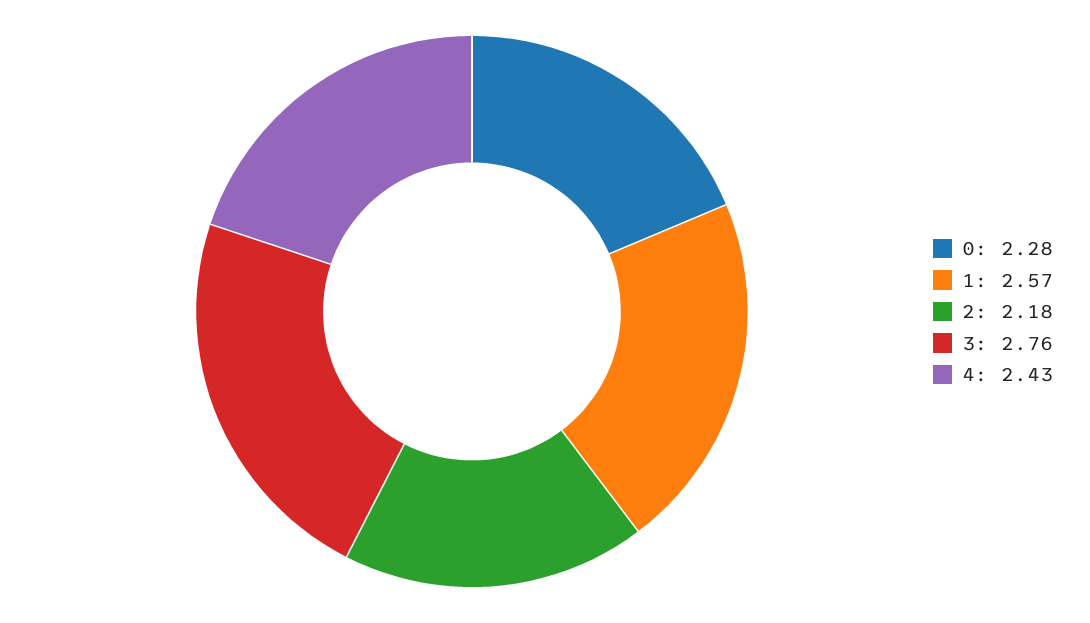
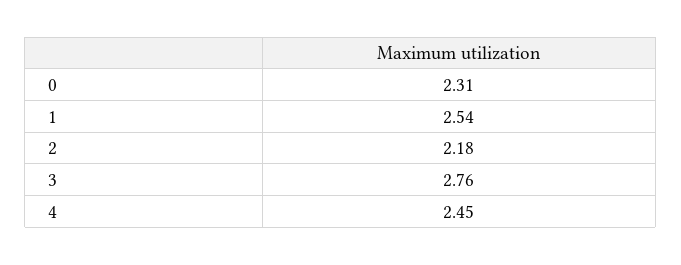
0: 2.28 -> 2.31
1: 2.57 -> 2.54
4: 2.43 -> 2.45

